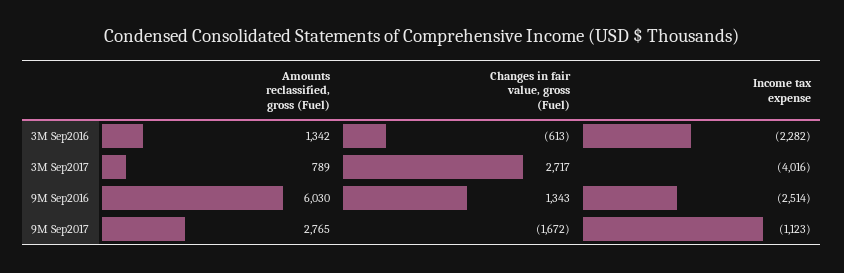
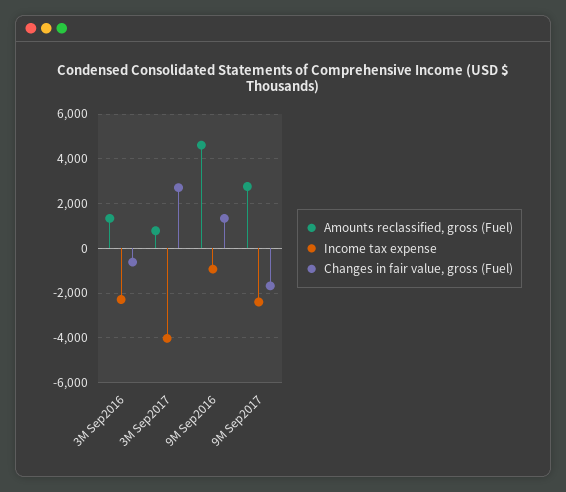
Amounts reclassified, gross (Fuel), 9M Sep2016: 6030 -> 4500
Income tax expense, 9M Sep2016: -2514 -> -1000
Income tax expense, 9M Sep2017: -1123 -> -2500

